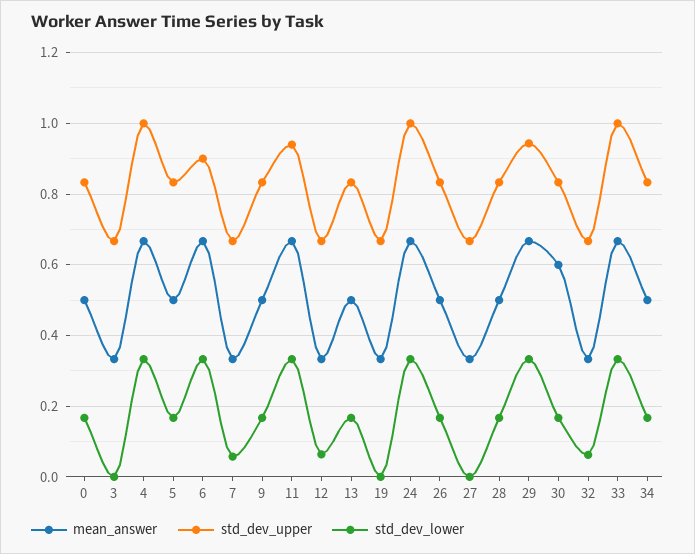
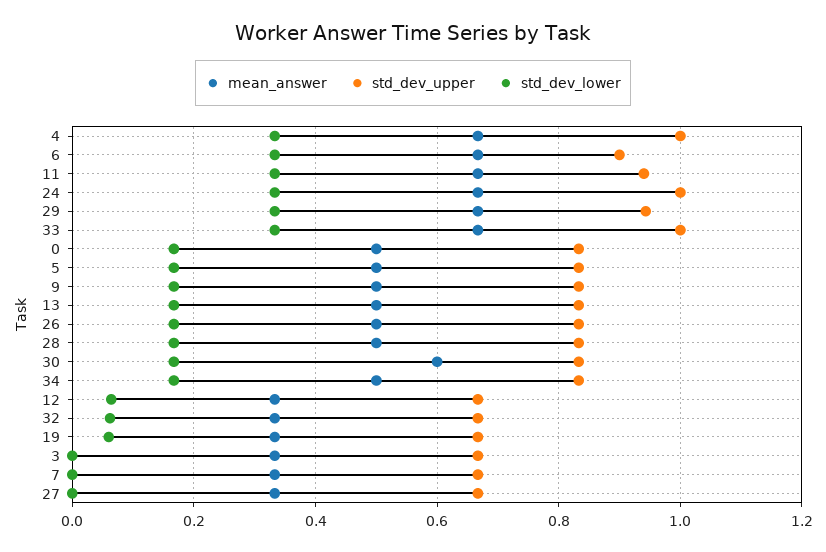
std_dev_lower, 7: 0.06 -> 0
std_dev_lower, 19: 0 -> 0.06

